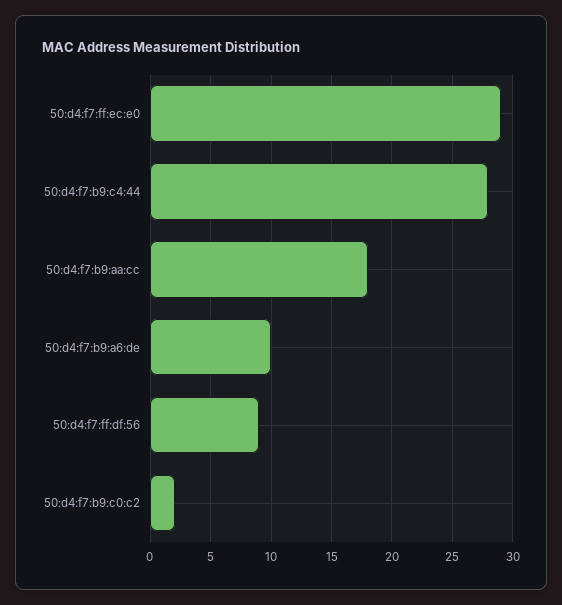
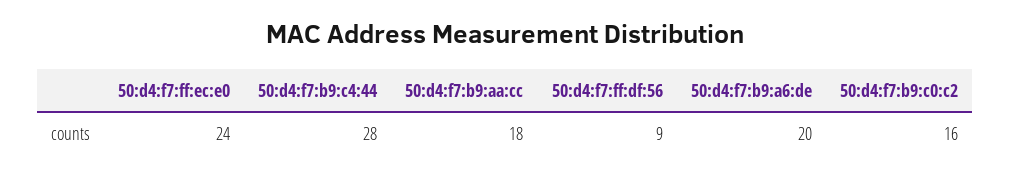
50:d4:f7:ff:ec:e0: 29 -> 24
50:d4:f7:b9:a6:de: 10 -> 20
50:d4:f7:b9:c0:c2: 2 -> 16

